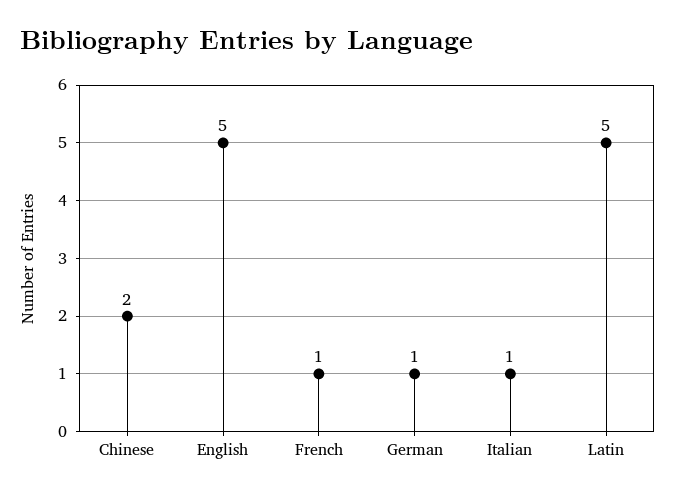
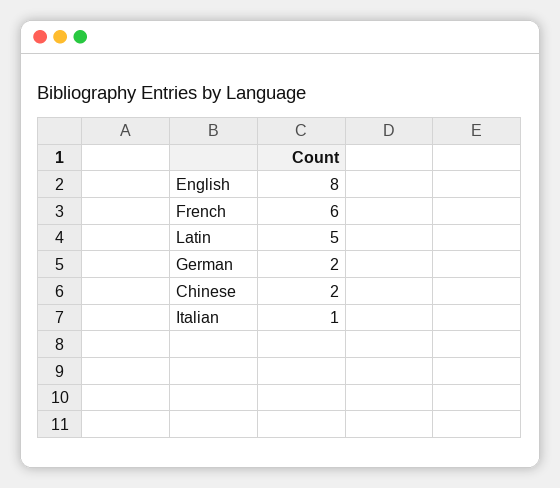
English: 5 -> 8
French: 1 -> 6
German: 1 -> 2

